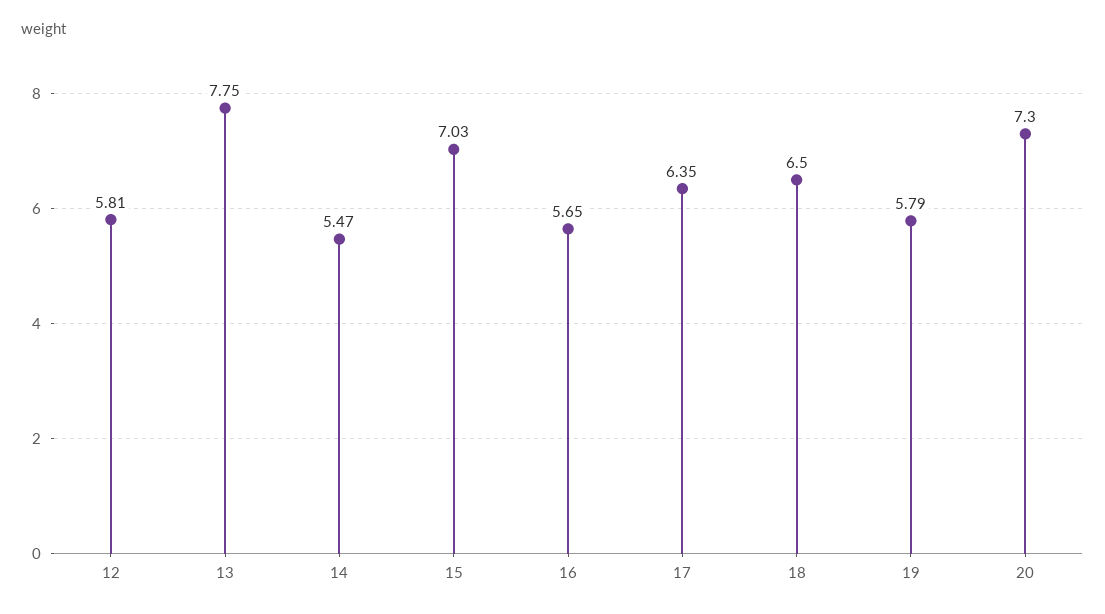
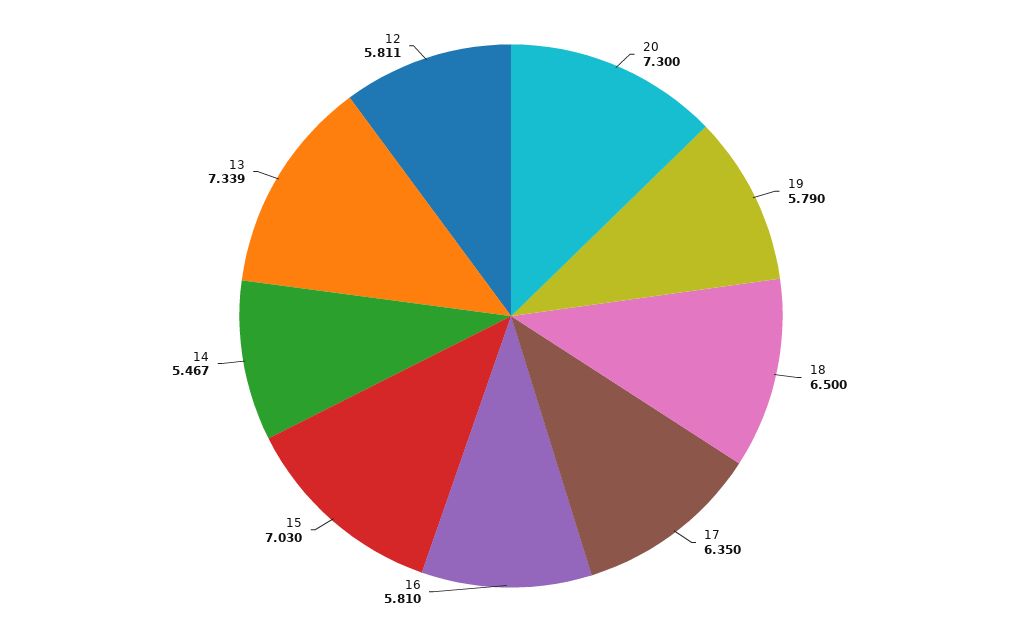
13: 7.75 -> 7.339
16: 5.65 -> 5.81

